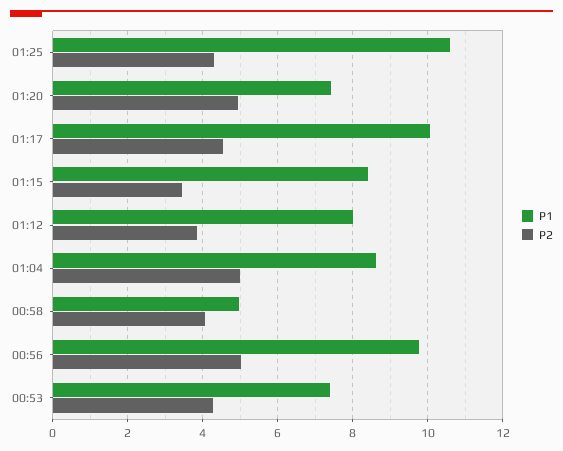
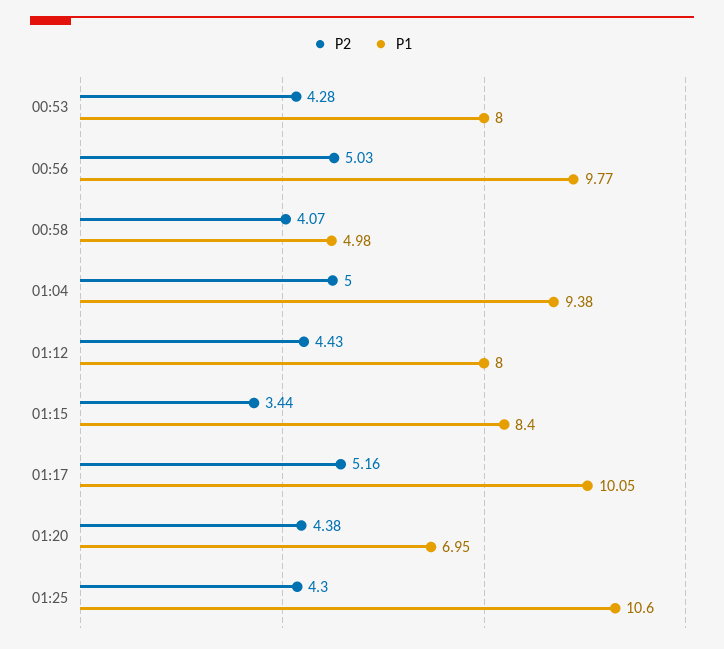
P1, 01:20: 7.4 -> 6.95
P2, 01:20: 5 -> 4.38
P2, 01:17: 4.6 -> 5.16
P2, 01:12: 3.8 -> 4.43
P1, 01:04: 8.6 -> 9.38
P1, 00:53: 7.4 -> 8

